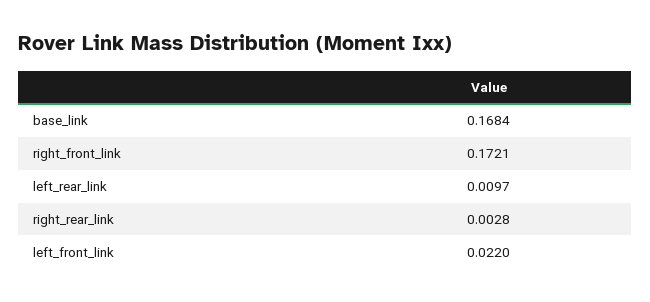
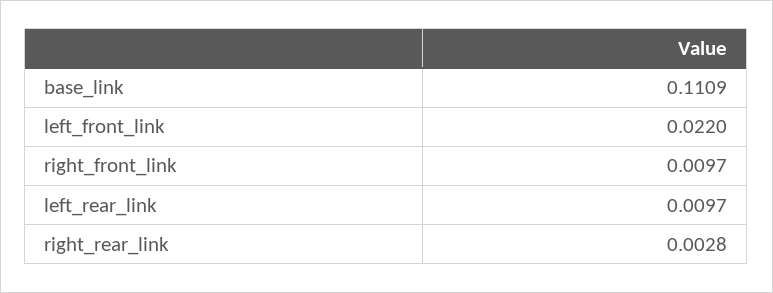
base_link: 0.1684 -> 0.1109
right_front_link: 0.1721 -> 0.0097

